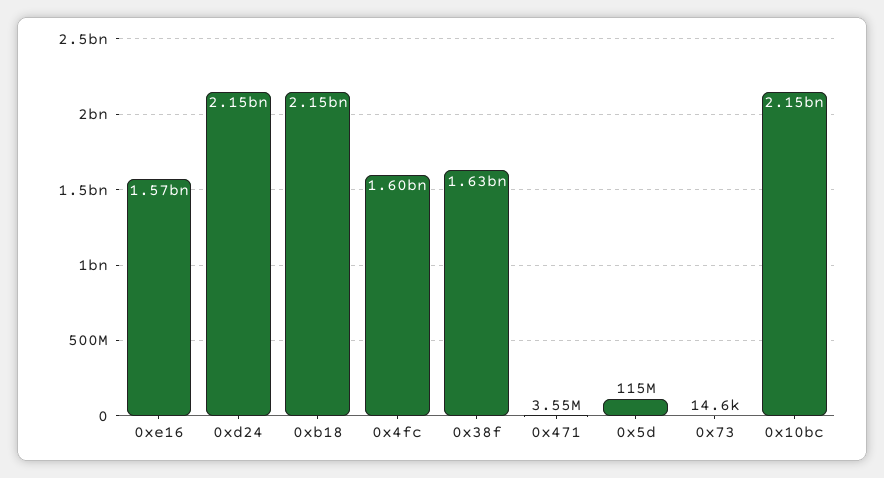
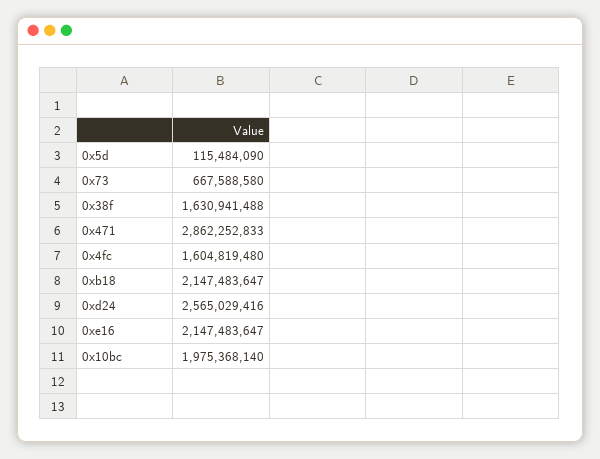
0xe16: 1570000000 -> 2147483647
0xd24: 2150000000 -> 2565029416
0x471: 3550000 -> 2862252833
0x73: 14600 -> 667588580
0x10bc: 2150000000 -> 1975368140

